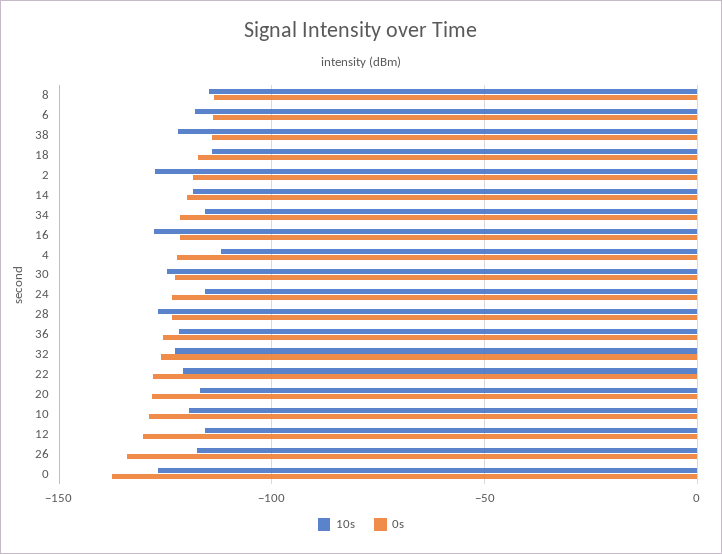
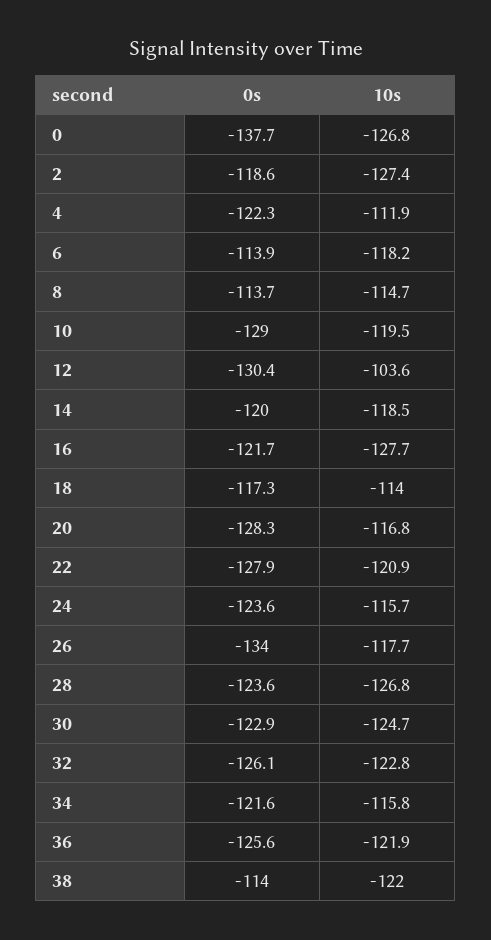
10s, 12: -115 -> -103.6

